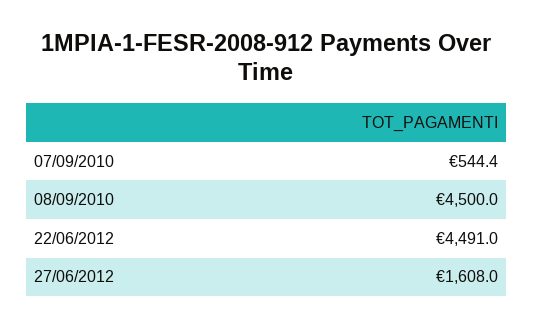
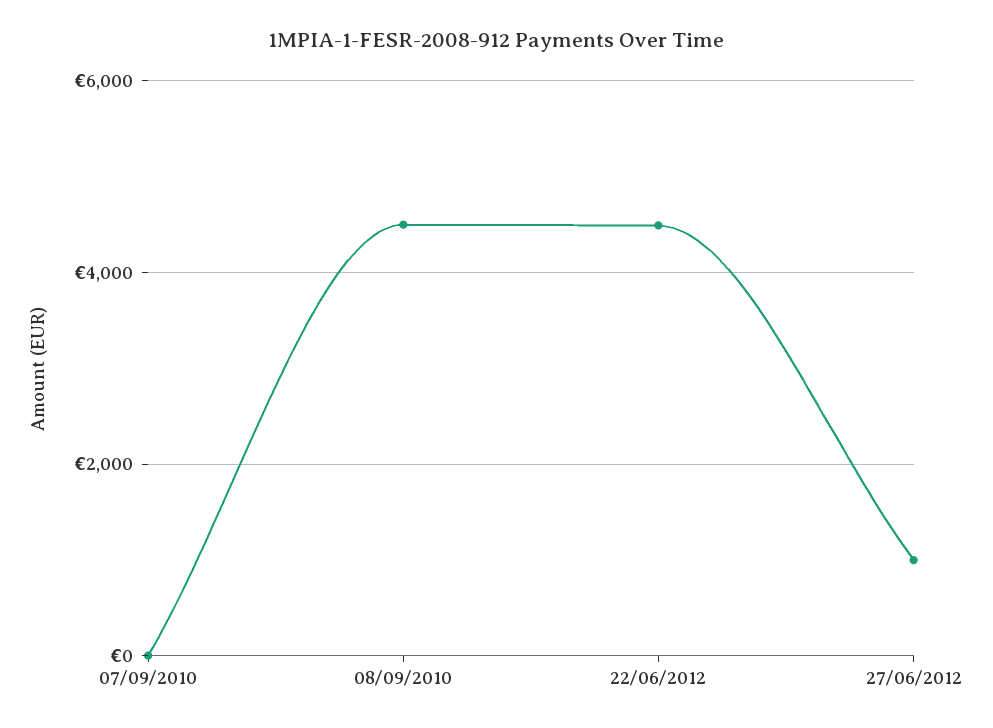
07/09/2010: 544.4 -> 0
27/06/2012: 1608 -> 1000

